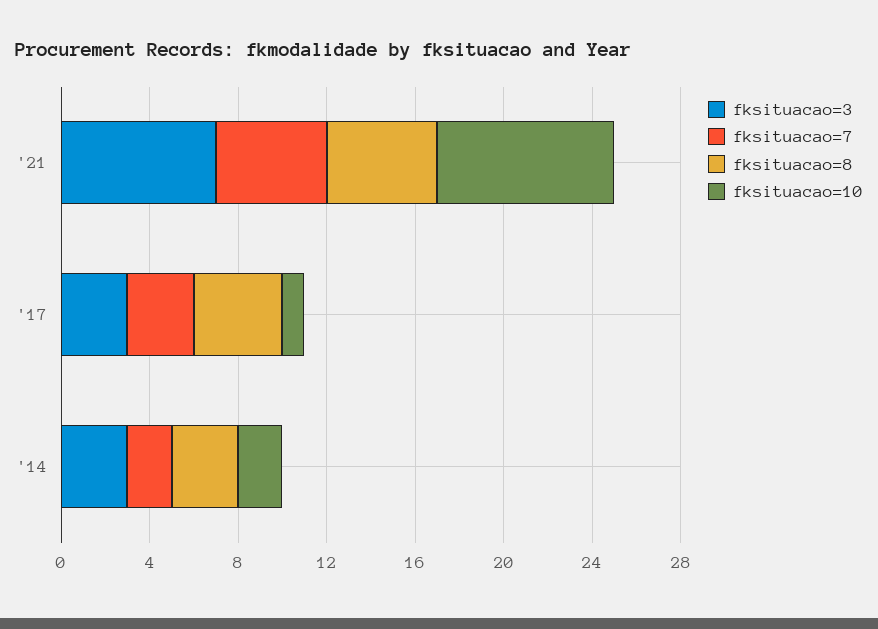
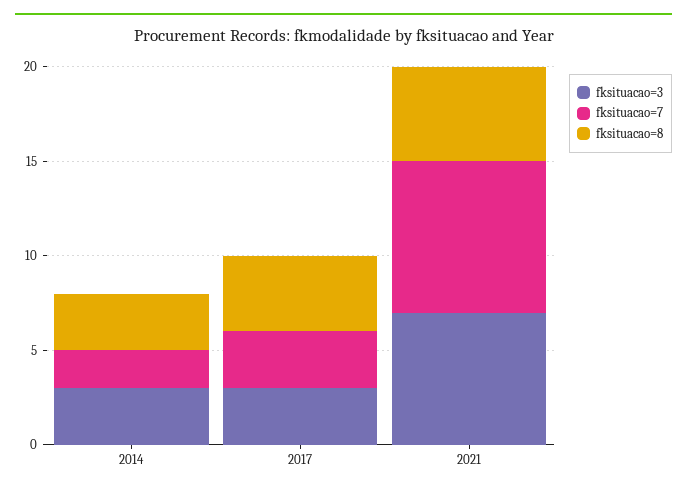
fksituacao=7, '21: 5 -> 8
fksituacao=10, '21: 8 -> none
fksituacao=10, '17: 1 -> none
fksituacao=10, '14: 2 -> none

